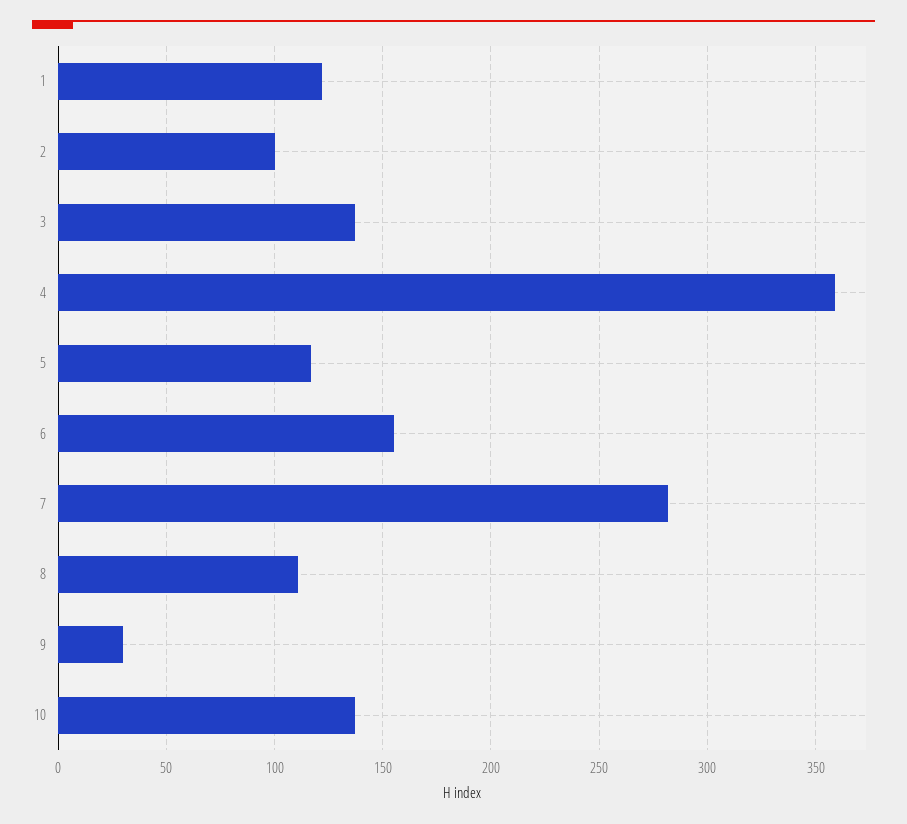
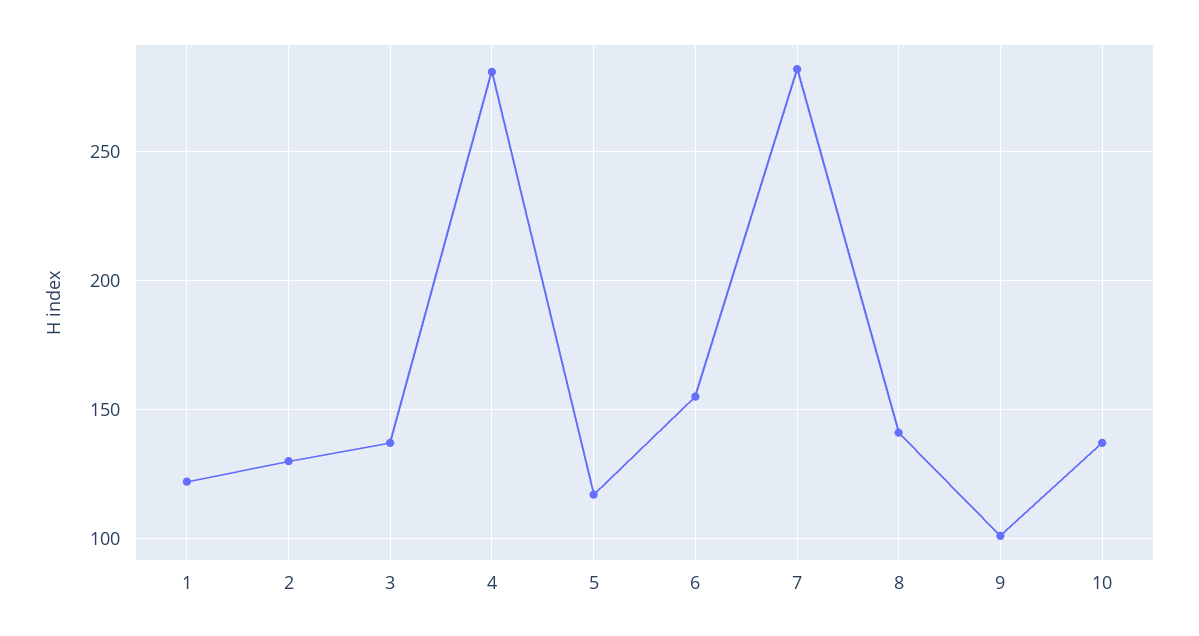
2: 100 -> 130
4: 360 -> 280
8: 110 -> 140
9: 30 -> 100

